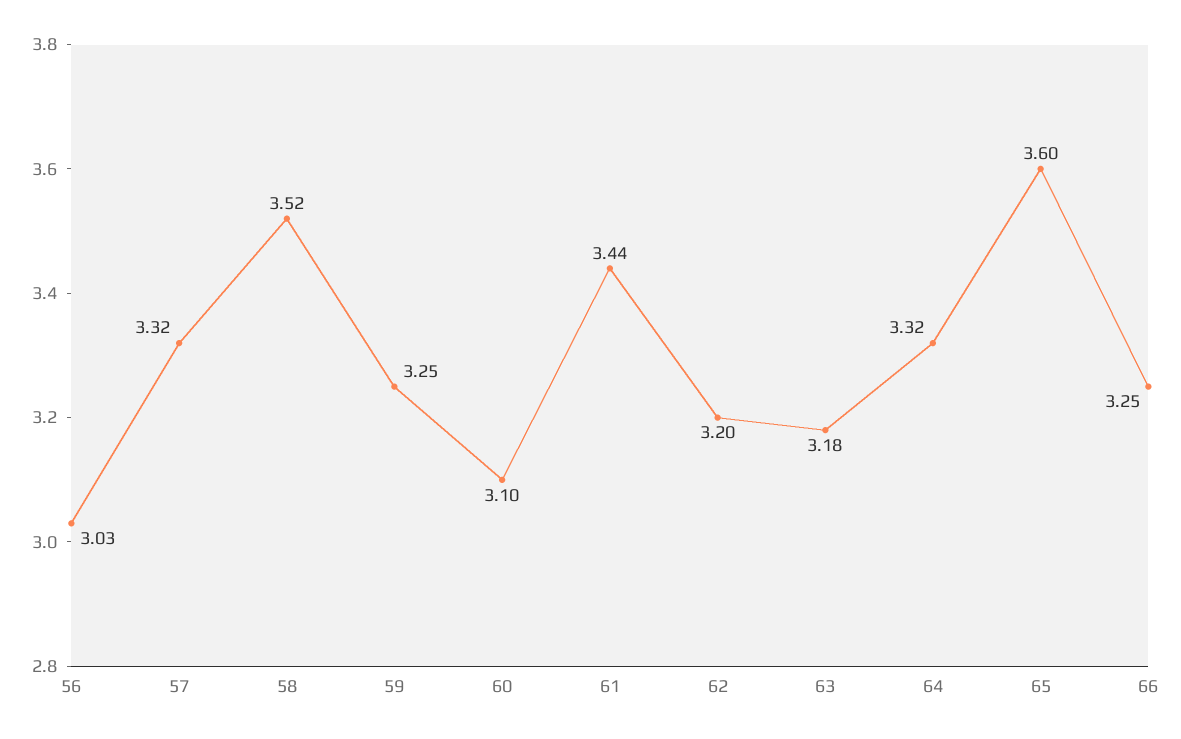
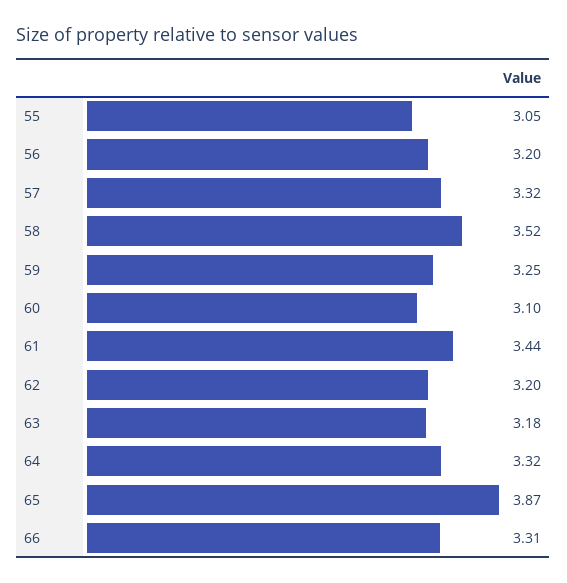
56: 3.03 -> 3.2
65: 3.6 -> 3.87
66: 3.25 -> 3.31
55: none -> 3.05

